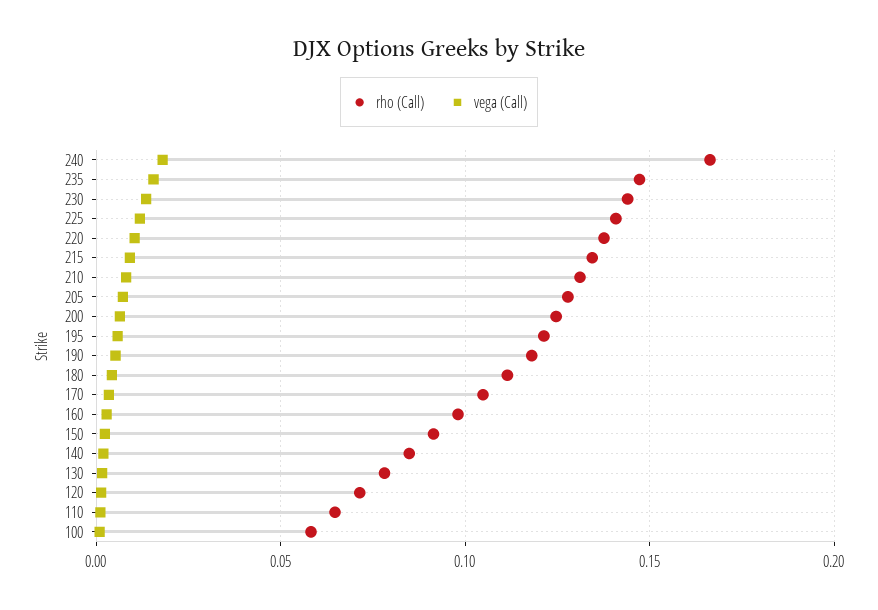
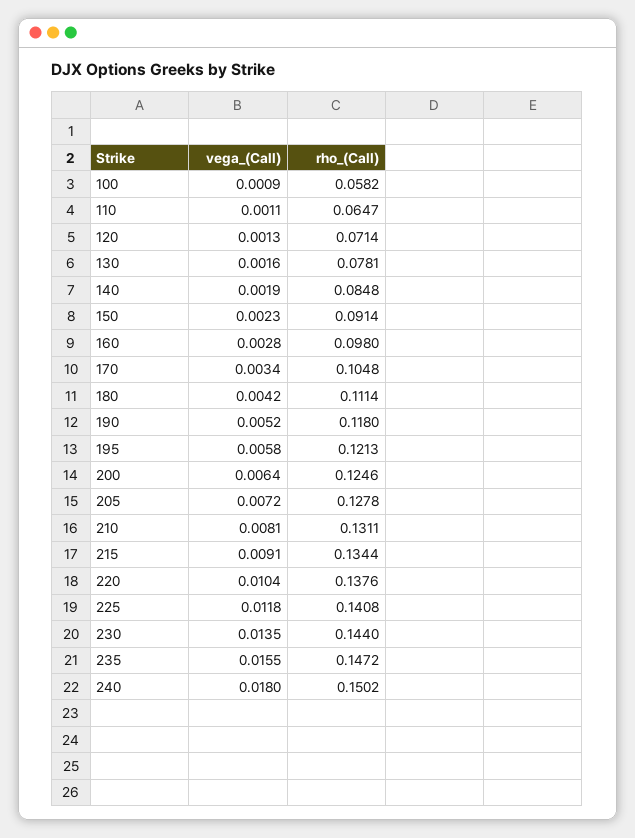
rho (Call), 240: 0.165 -> 0.1502

